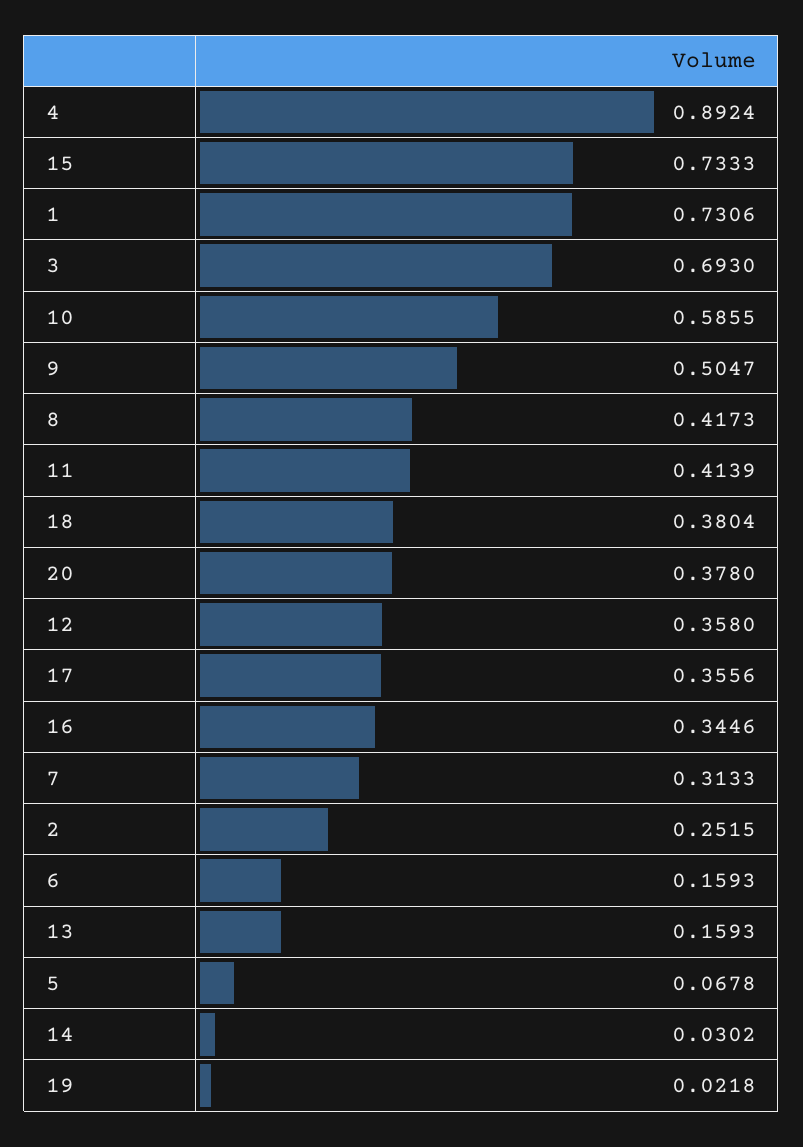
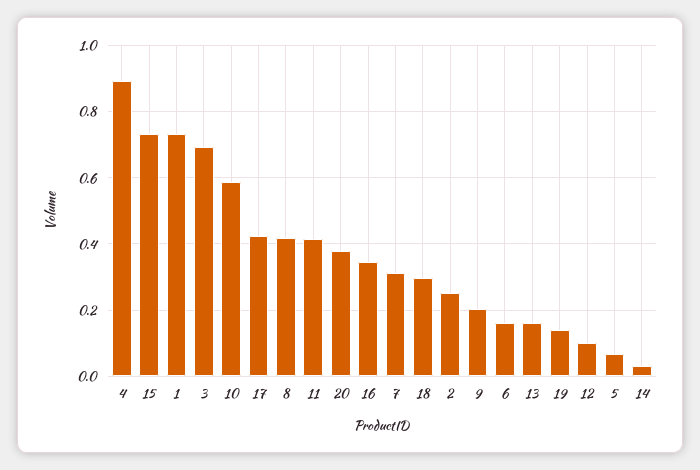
9: 0.5047 -> 0.2
18: 0.3804 -> 0.3
12: 0.358 -> 0.1
17: 0.3556 -> 0.42
19: 0.0218 -> 0.14

